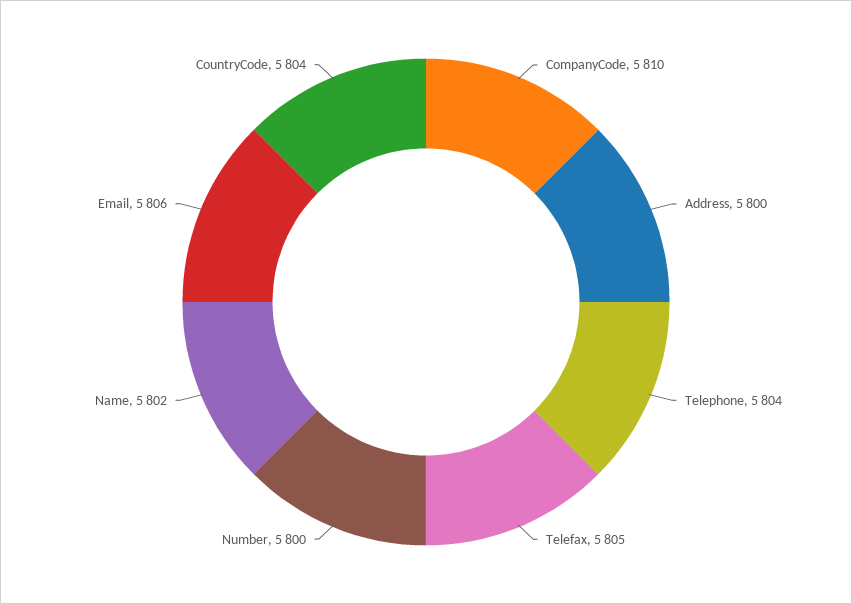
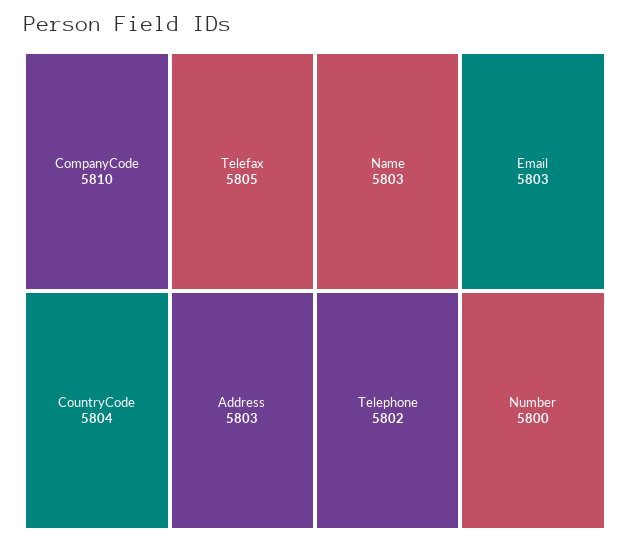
Address: 5800 -> 5803
Telephone: 5804 -> 5802
Name: 5802 -> 5803
Email: 5806 -> 5803

